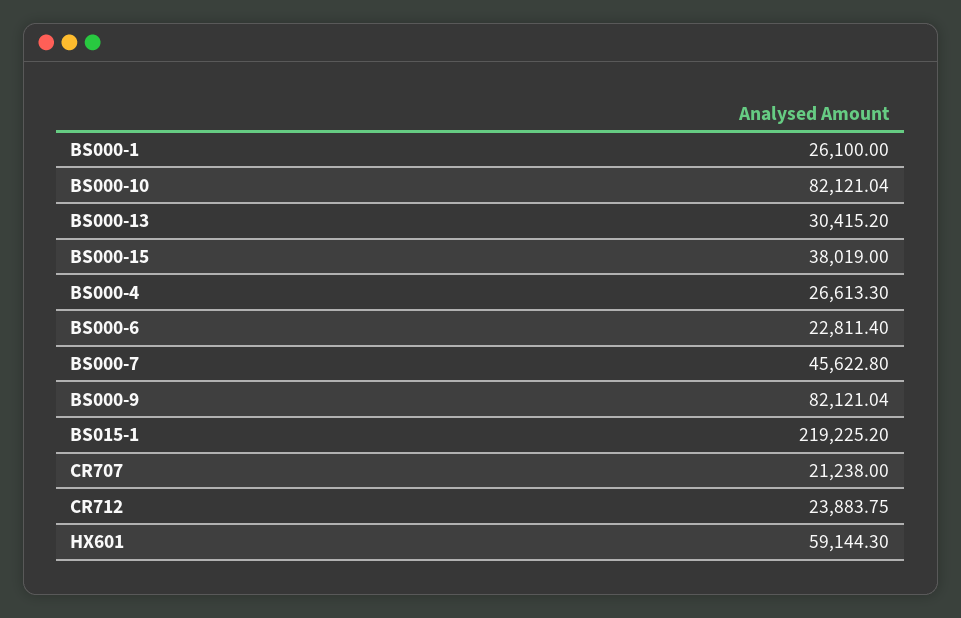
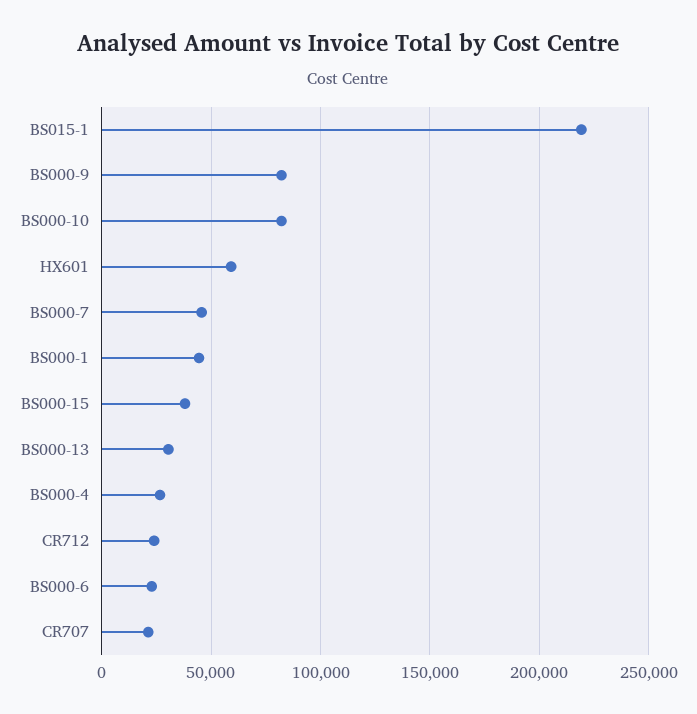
BS000-1: 26100 -> 45000

